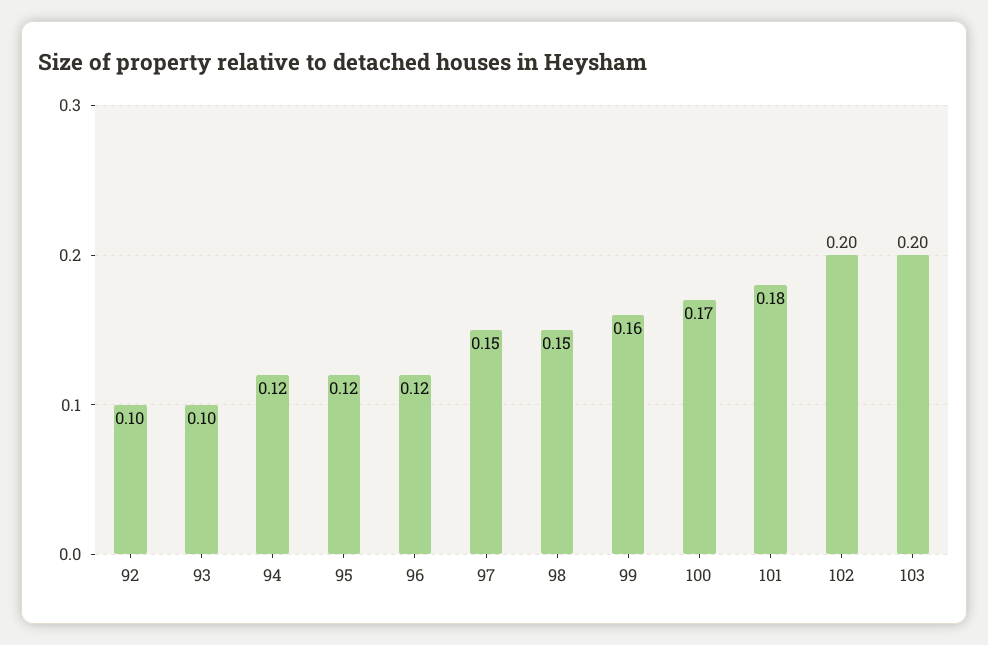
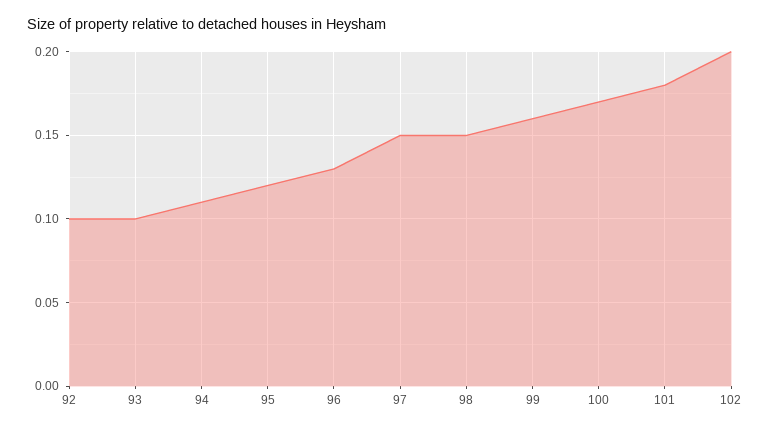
94: 0.12 -> 0.11
96: 0.12 -> 0.13
103: 0.2 -> none

